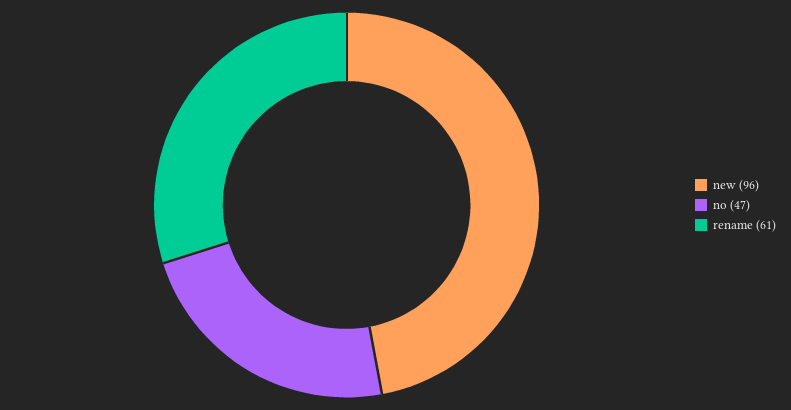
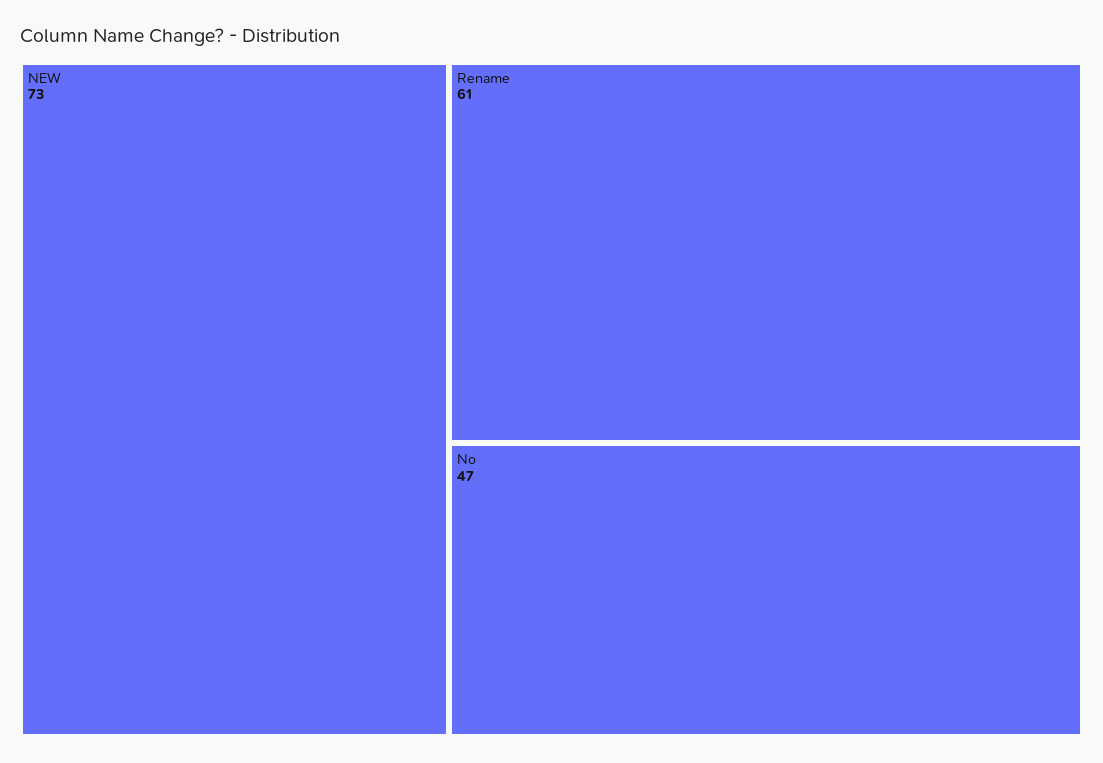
new: 96 -> 73

